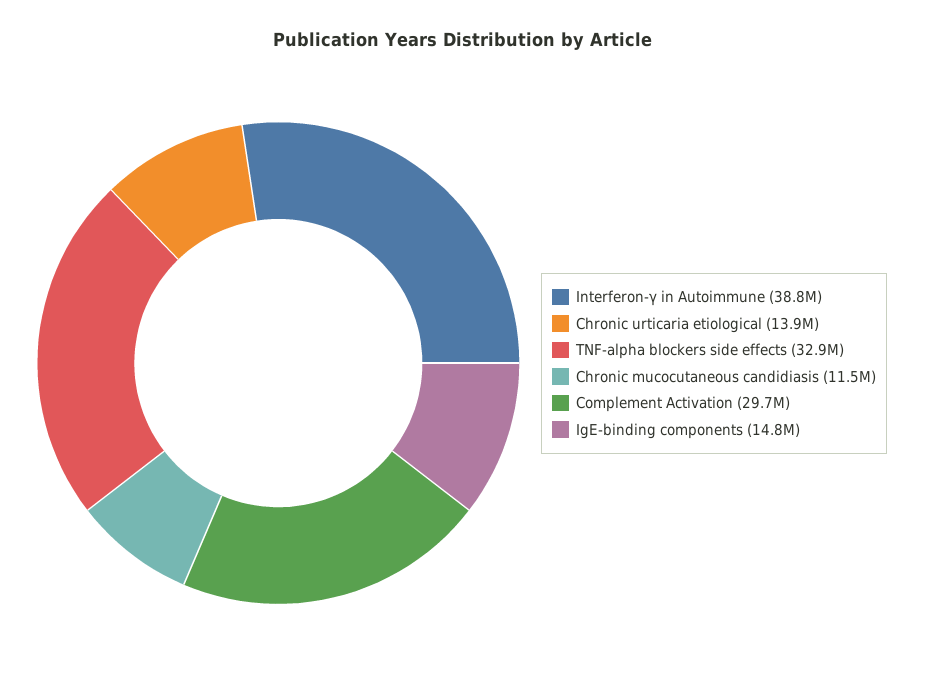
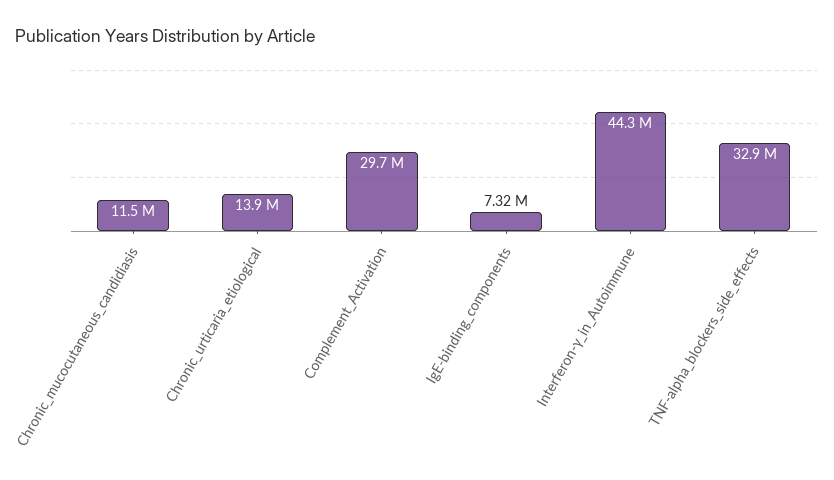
Interferon-γ in Autoimmune: 38800000 -> 44300000
IgE-binding components: 14800000 -> 7320000

